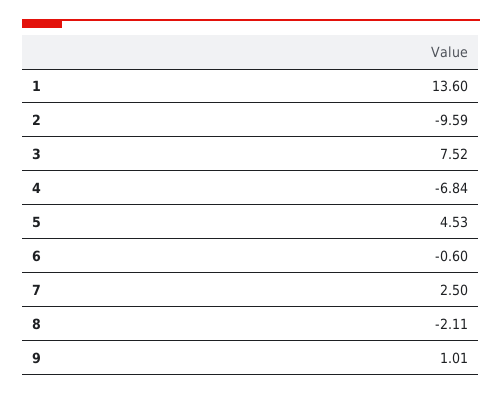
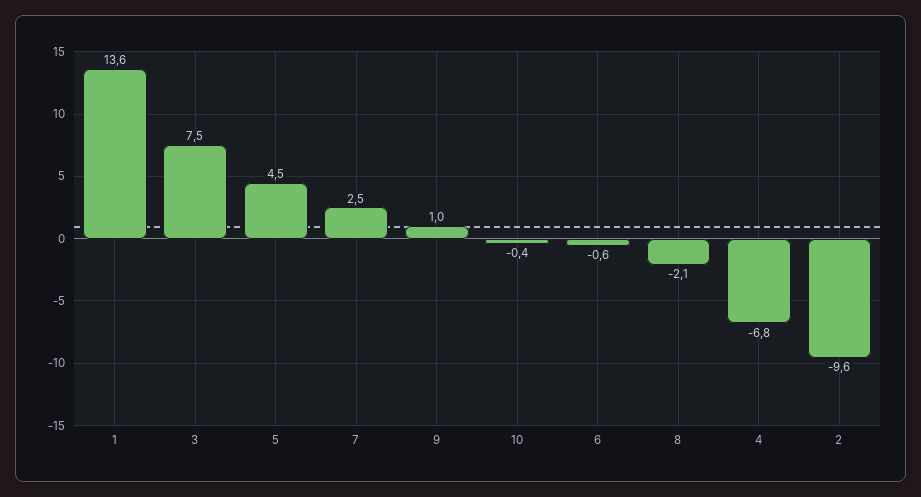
10: none -> -0.4

